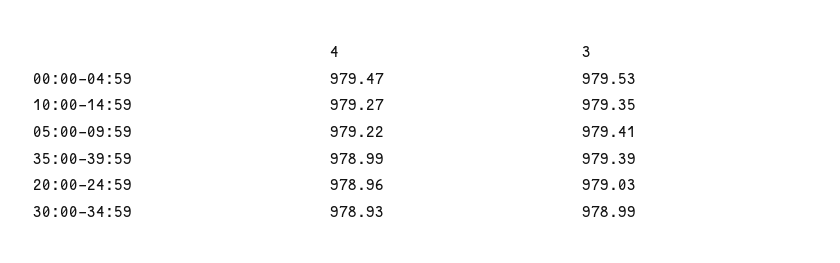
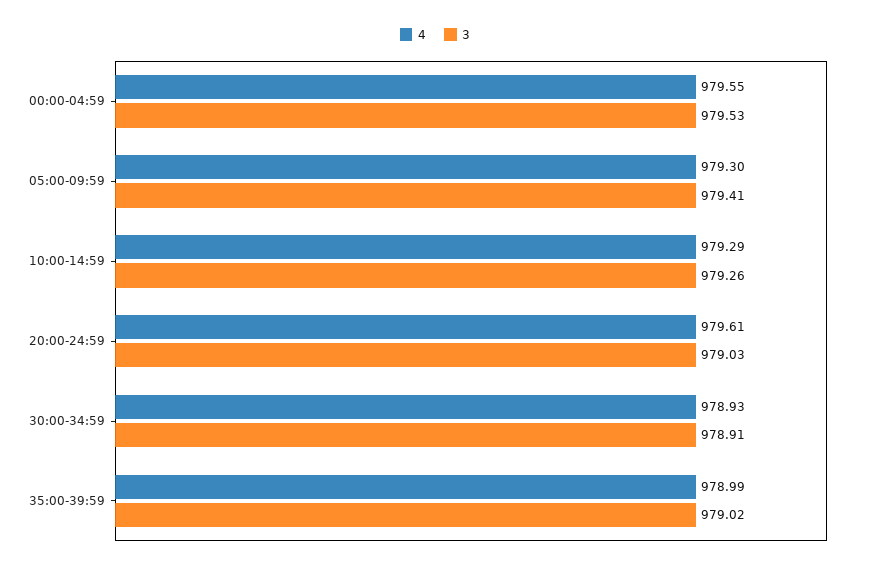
4, 00:00-04:59: 979.47 -> 979.55
4, 10:00-14:59: 979.27 -> 979.29
3, 10:00-14:59: 979.35 -> 979.26
4, 05:00-09:59: 979.22 -> 979.3
3, 35:00-39:59: 979.39 -> 979.02
4, 20:00-24:59: 978.96 -> 979.61
3, 30:00-34:59: 978.99 -> 978.91

